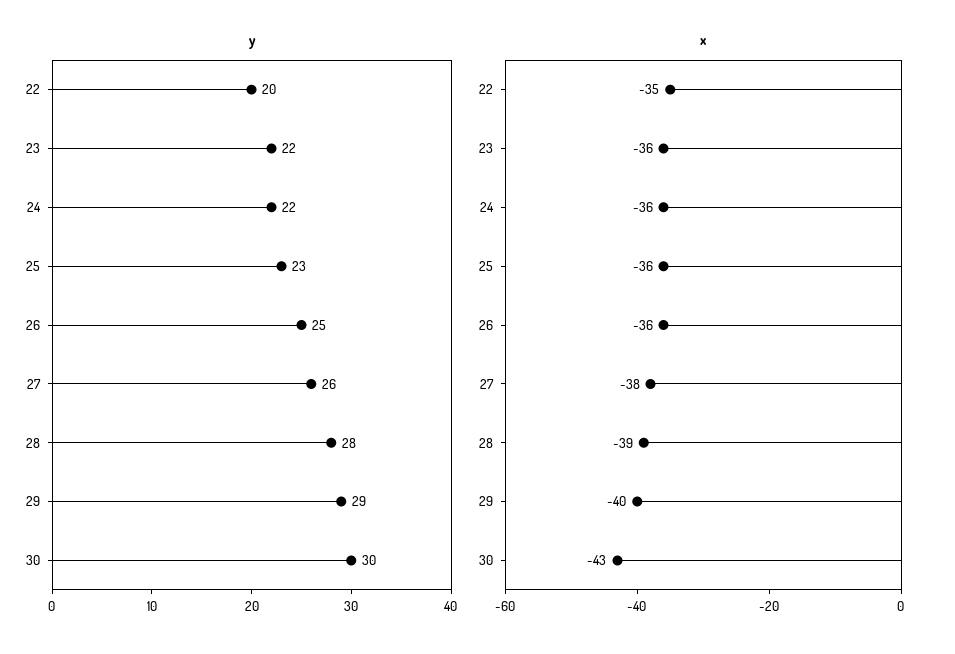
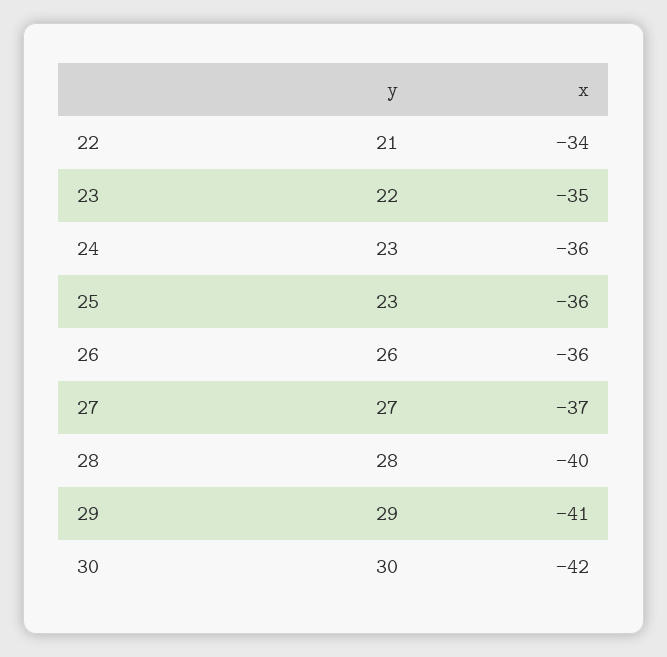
y, 22: 20 -> 21
y, 24: 22 -> 23
y, 26: 25 -> 26
y, 27: 26 -> 27
x, 22: -35 -> -34
x, 23: -36 -> -35
x, 27: -38 -> -37
x, 28: -39 -> -40
x, 29: -40 -> -41
x, 30: -43 -> -42

